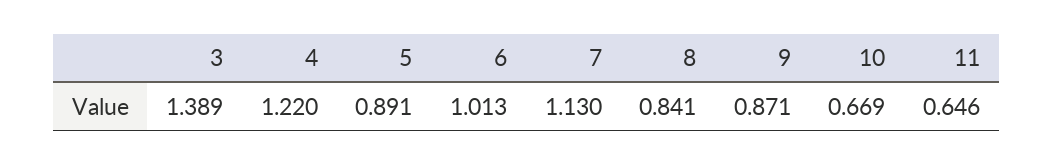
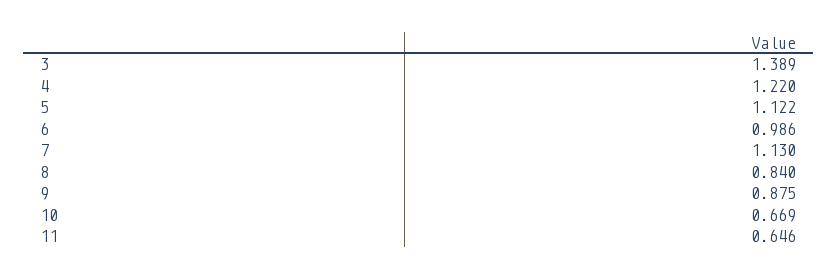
5: 0.891 -> 1.122
6: 1.013 -> 0.986
8: 0.841 -> 0.84
9: 0.871 -> 0.875

